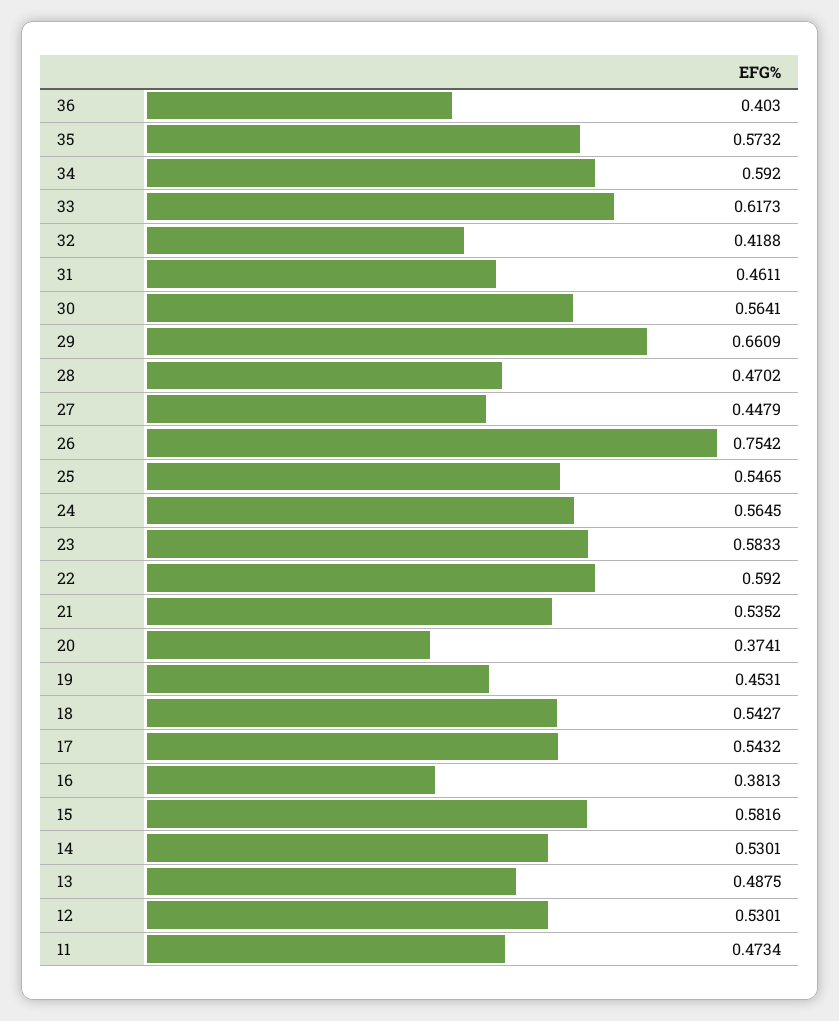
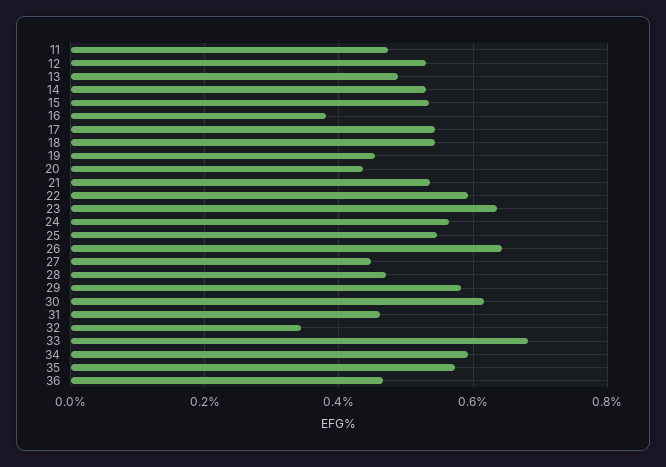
36: 0.403 -> 0.46
33: 0.6173 -> 0.68
32: 0.4188 -> 0.34
30: 0.5641 -> 0.62
29: 0.6609 -> 0.58
26: 0.7542 -> 0.64
23: 0.5833 -> 0.64
20: 0.3741 -> 0.44
15: 0.5816 -> 0.54

